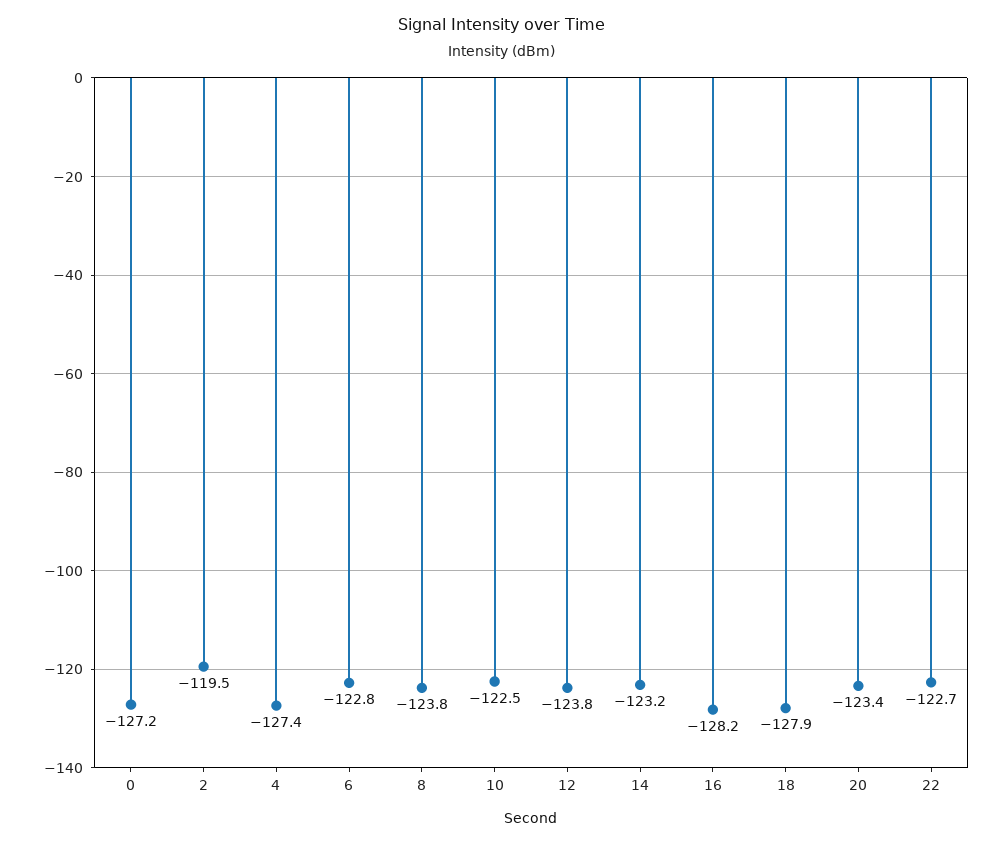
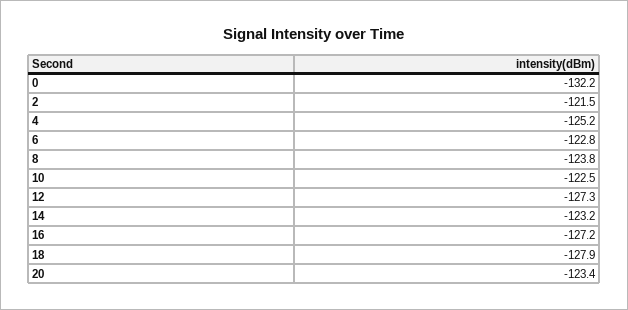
0: -127.2 -> -132.2
2: -119.5 -> -121.5
4: -127.4 -> -125.2
12: -123.8 -> -127.3
16: -128.2 -> -127.2
22: -122.7 -> none

